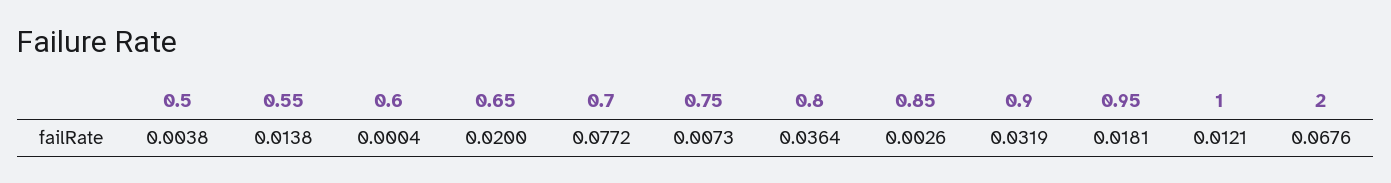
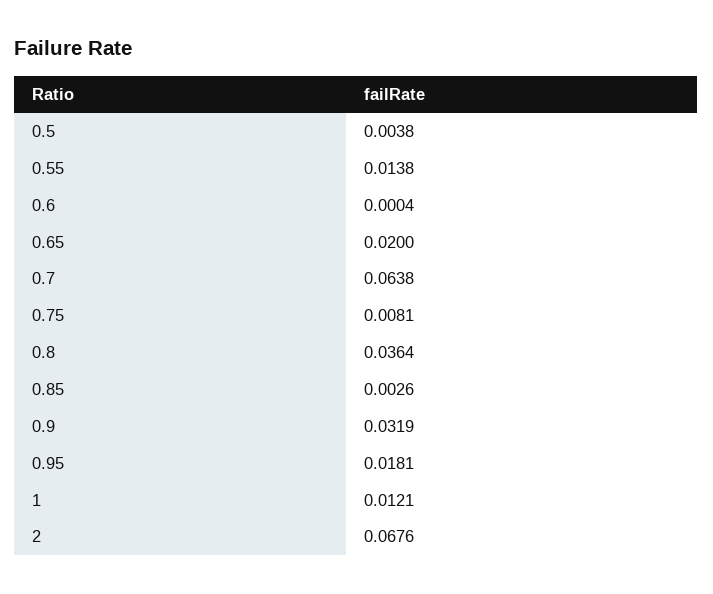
0.7: 0.0772 -> 0.0638
0.75: 0.0073 -> 0.0081

